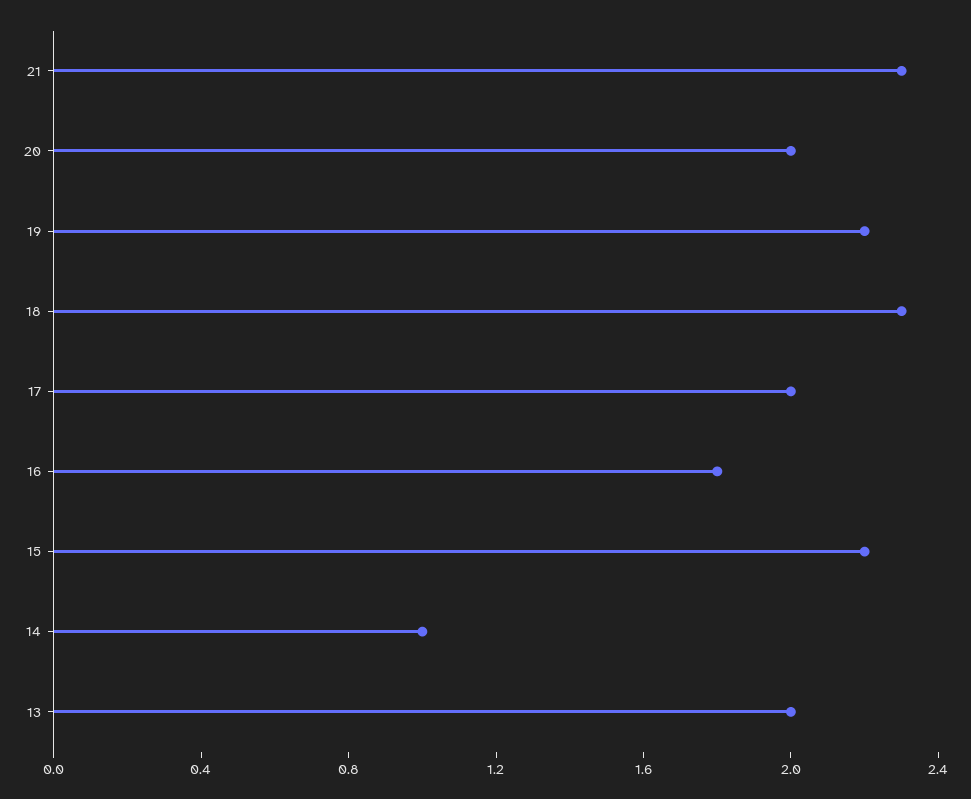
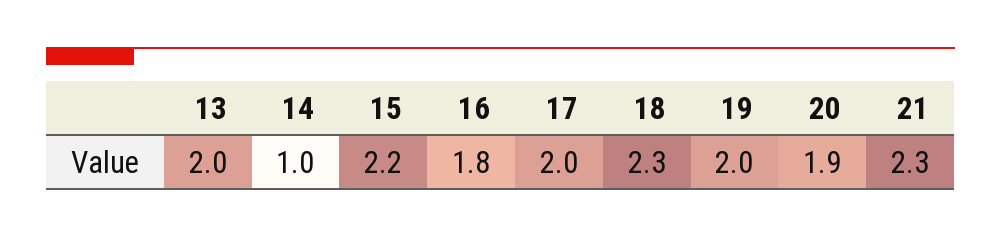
20: 2 -> 1.9
19: 2.2 -> 2

